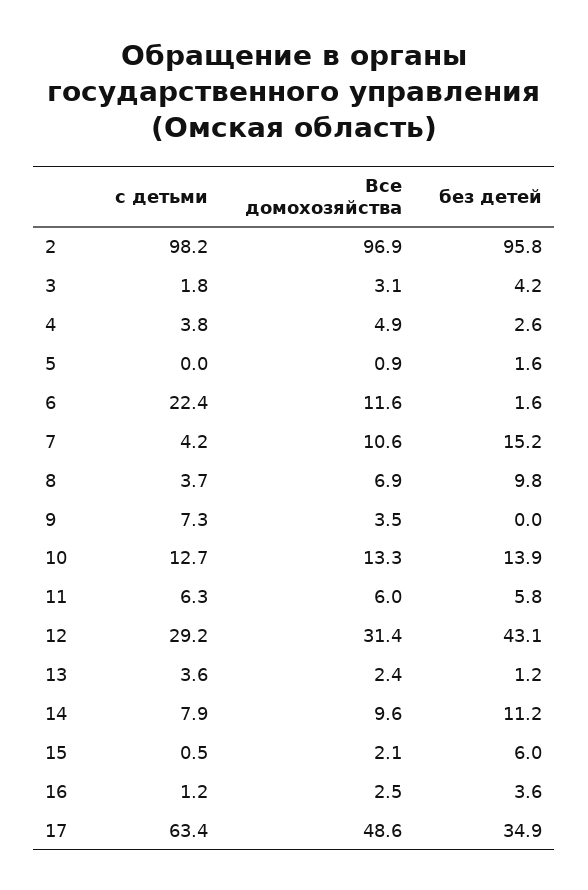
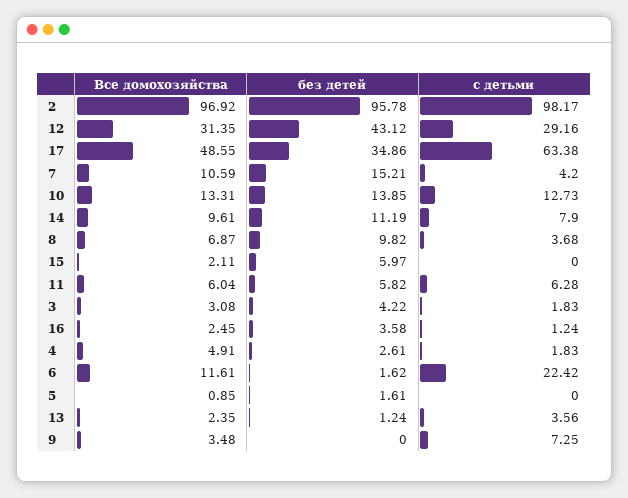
с детьми, 4: 3.8 -> 1.83
с детьми, 15: 0.5 -> 0

